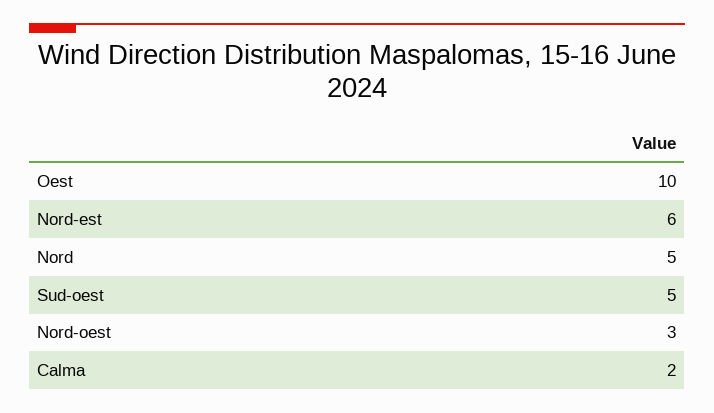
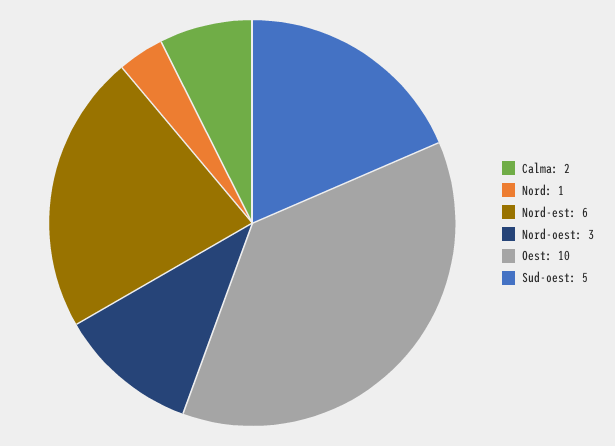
Nord: 5 -> 1

